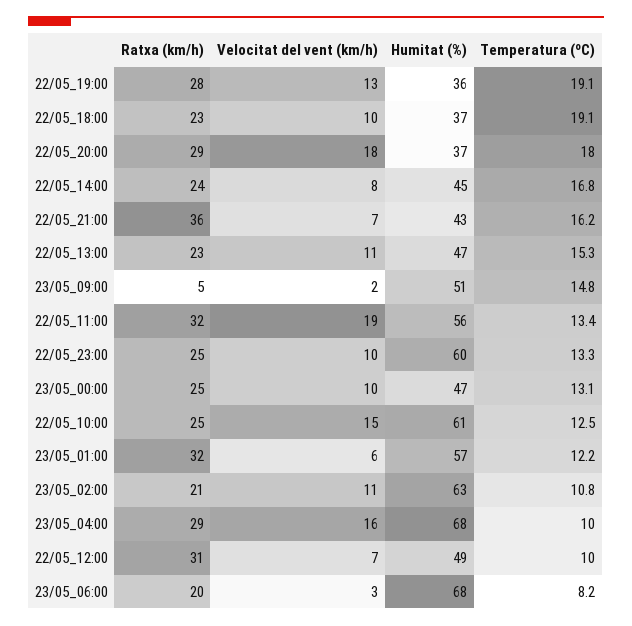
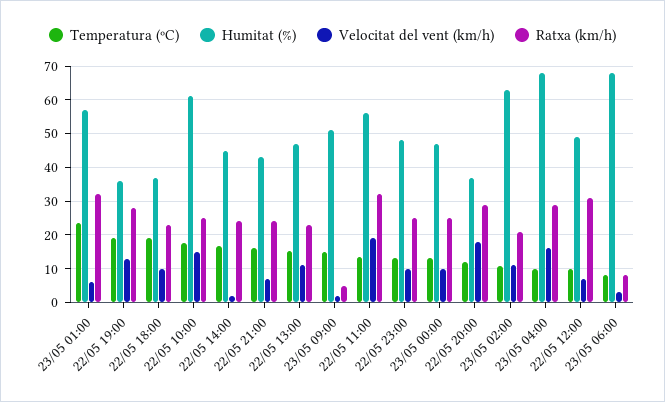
Temperatura (ºC), 22/05_20:00: 18 -> 12
Velocitat del vent (km/h), 22/05_14:00: 8 -> 2
Ratxa (km/h), 22/05_21:00: 36 -> 24
Humitat (%), 22/05_23:00: 60 -> 48
Temperatura (ºC), 22/05_10:00: 12.5 -> 18
Temperatura (ºC), 23/05_01:00: 12.2 -> 24
Ratxa (km/h), 23/05_06:00: 20 -> 8

